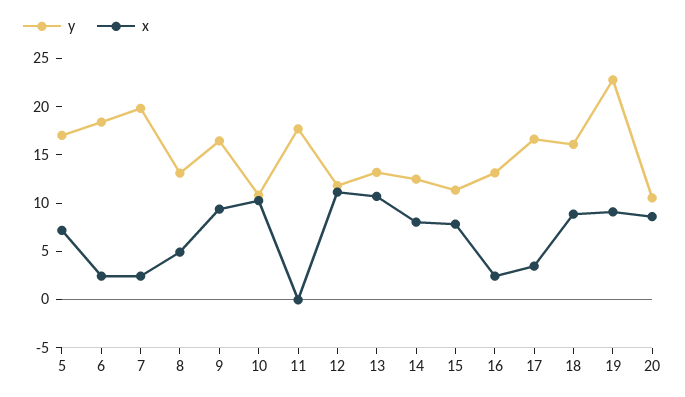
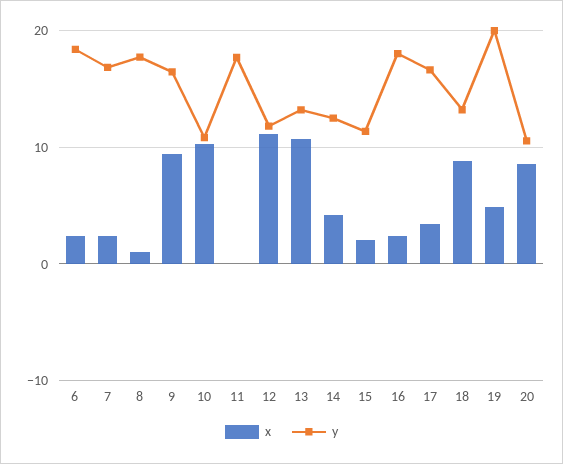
y, 5: 17 -> none
x, 5: 7 -> none
y, 7: 20 -> 17
y, 8: 13 -> 18
x, 8: 5 -> 1
x, 14: 8 -> 4
x, 15: 8 -> 2
y, 16: 13 -> 18
y, 18: 16 -> 13
y, 19: 23 -> 20
x, 19: 9 -> 5

